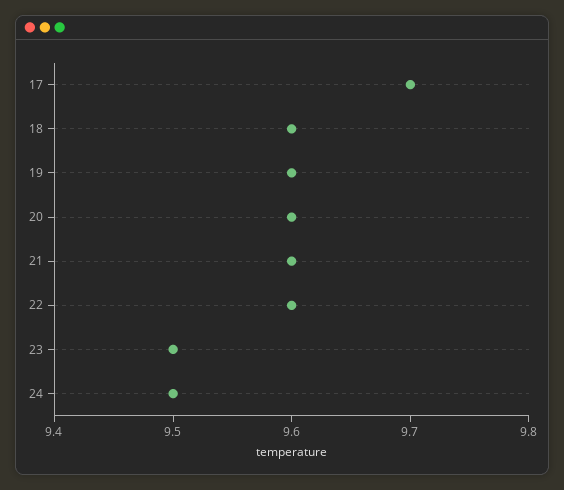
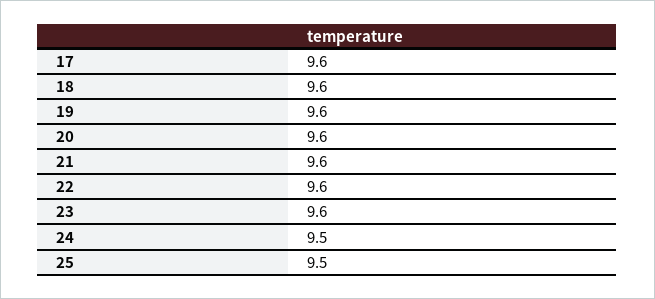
17: 9.7 -> 9.6
23: 9.5 -> 9.6
25: none -> 9.5

